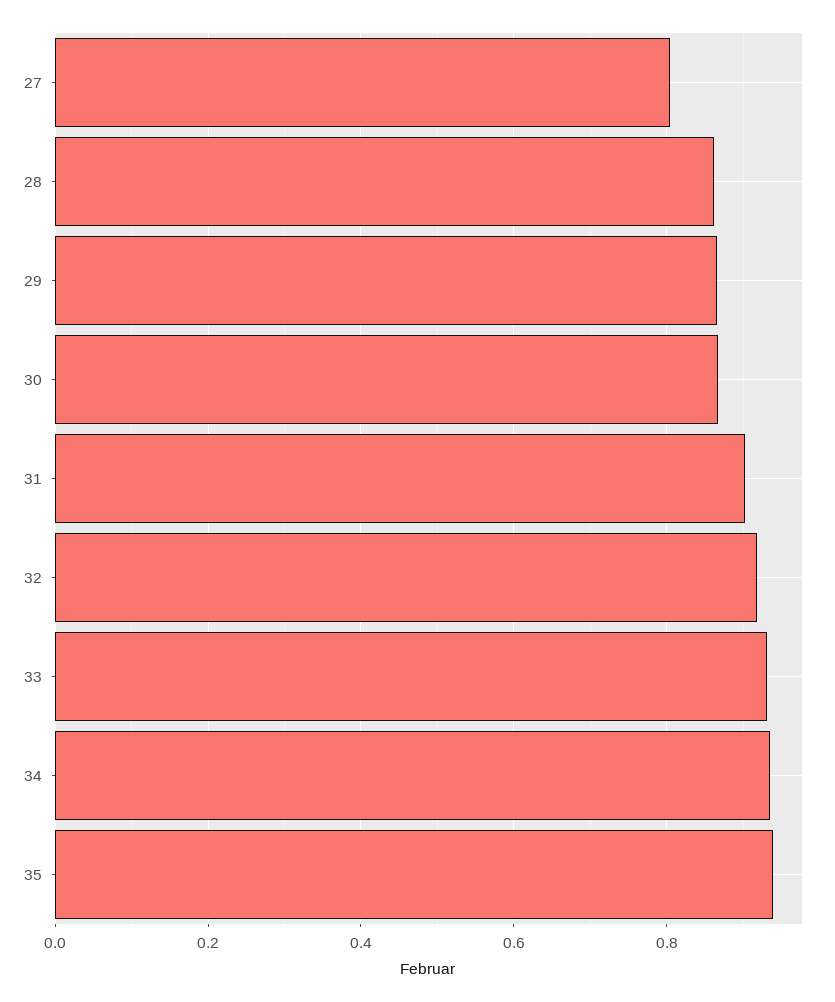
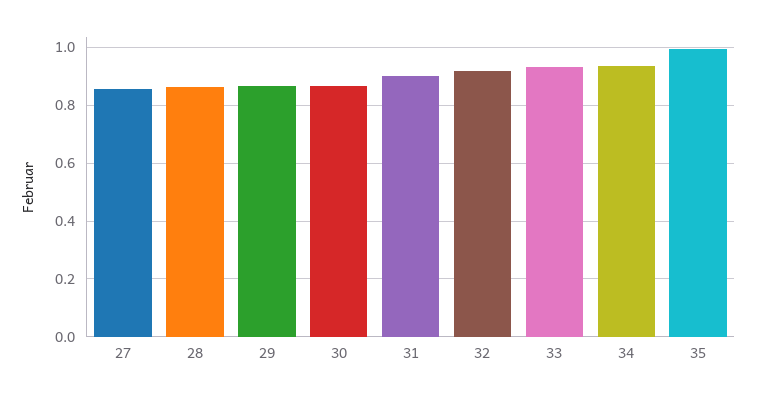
27: 0.8 -> 0.85
35: 0.94 -> 1

